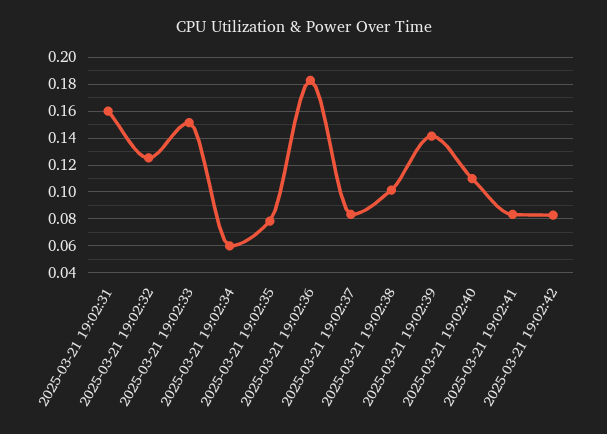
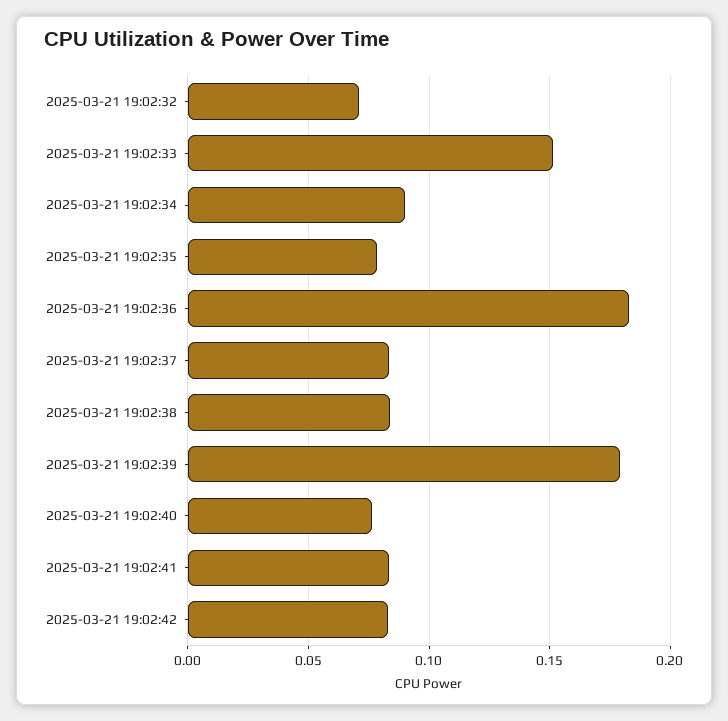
2025-03-21 19:02:31: 0.16 -> none
2025-03-21 19:02:32: 0.125 -> 0.07
2025-03-21 19:02:34: 0.06 -> 0.09
2025-03-21 19:02:38: 0.1 -> 0.085
2025-03-21 19:02:39: 0.14 -> 0.18
2025-03-21 19:02:40: 0.11 -> 0.075

